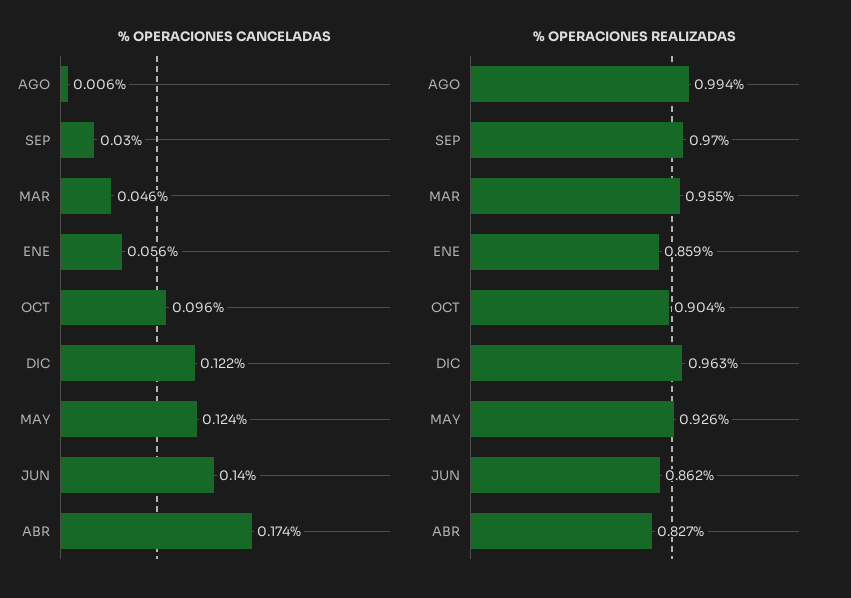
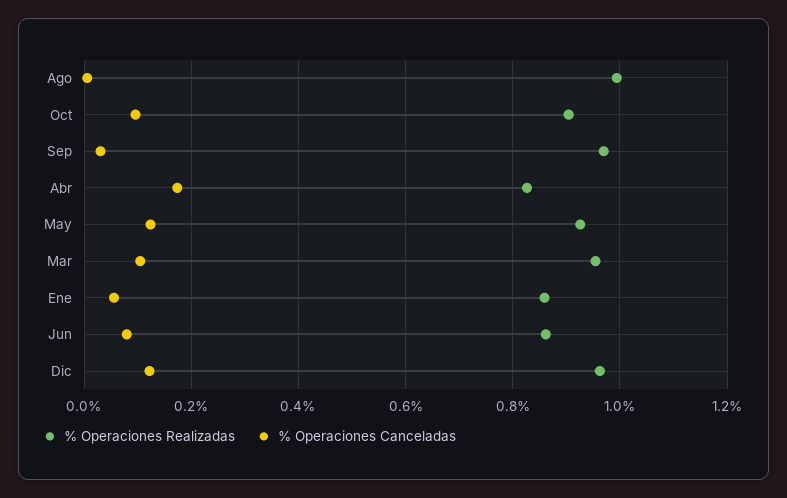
% OPERACIONES CANCELADAS, MAR: 0.046 -> 0.1
% OPERACIONES CANCELADAS, JUN: 0.14 -> 0.08

